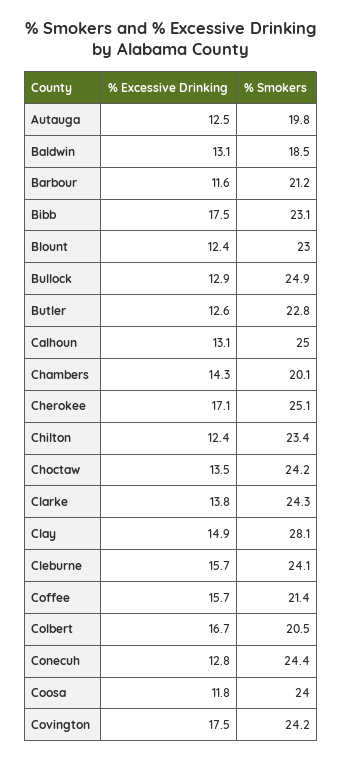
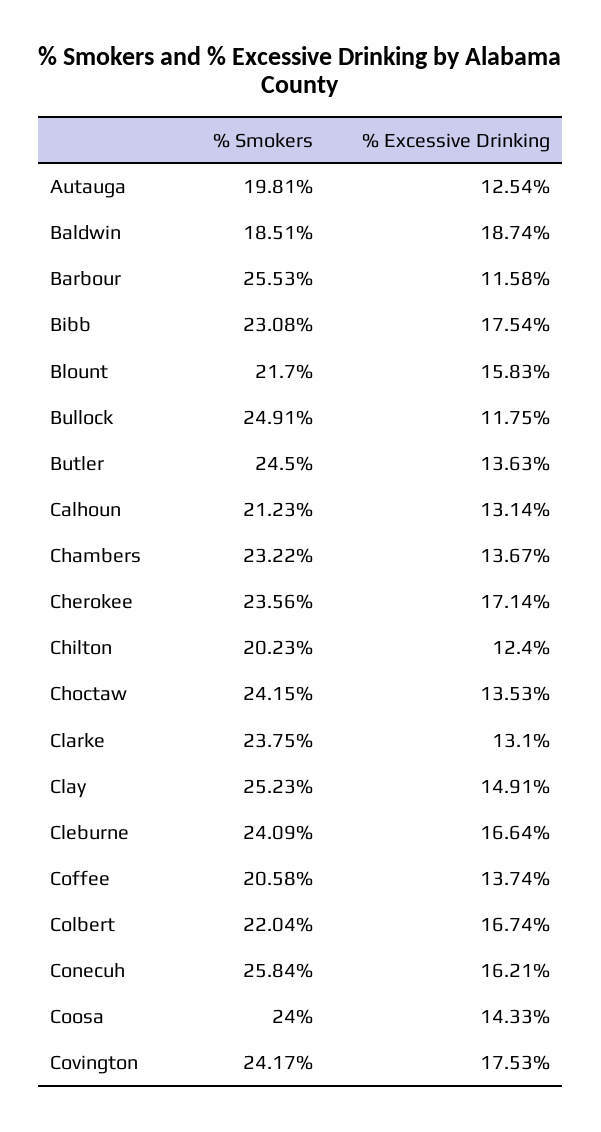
% Excessive Drinking, Baldwin: 13.1 -> 18.74
% Smokers, Barbour: 21.2 -> 25.53
% Excessive Drinking, Blount: 12.4 -> 15.83
% Smokers, Blount: 23 -> 21.7
% Excessive Drinking, Bullock: 12.9 -> 11.75
% Excessive Drinking, Butler: 12.6 -> 13.63
% Smokers, Butler: 22.8 -> 24.5
% Smokers, Calhoun: 25 -> 21.23
% Excessive Drinking, Chambers: 14.3 -> 13.67
% Smokers, Chambers: 20.1 -> 23.22
% Smokers, Cherokee: 25.1 -> 23.56
% Smokers, Chilton: 23.4 -> 20.23
% Excessive Drinking, Clarke: 13.8 -> 13.1
% Smokers, Clarke: 24.3 -> 23.75
% Smokers, Clay: 28.1 -> 25.23
% Excessive Drinking, Cleburne: 15.7 -> 16.64
% Excessive Drinking, Coffee: 15.7 -> 13.74
% Smokers, Coffee: 21.4 -> 20.58
% Smokers, Colbert: 20.5 -> 22.04
% Excessive Drinking, Conecuh: 12.8 -> 16.21
% Smokers, Conecuh: 24.4 -> 25.84
% Excessive Drinking, Coosa: 11.8 -> 14.33

